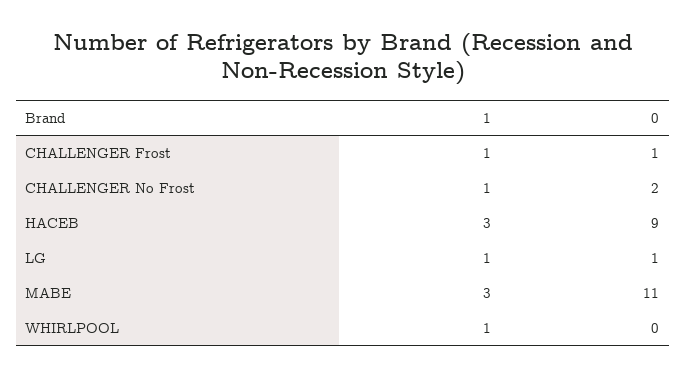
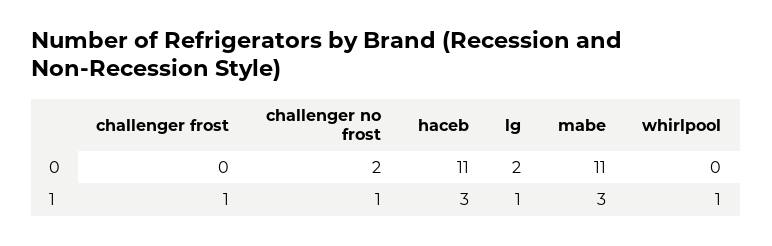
0, CHALLENGER Frost: 1 -> 0
0, HACEB: 9 -> 11
0, LG: 1 -> 2

